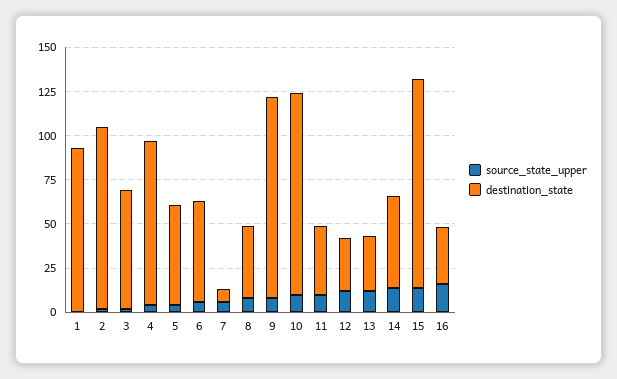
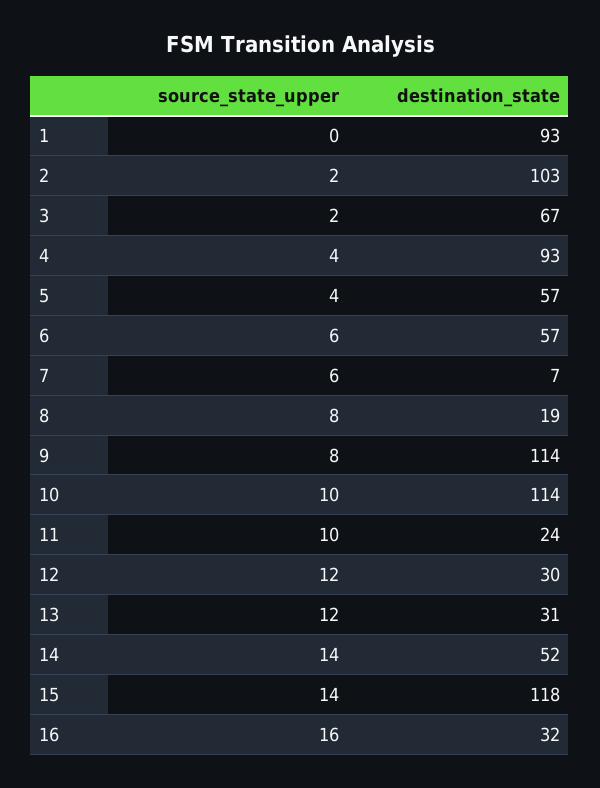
destination_state, 8: 40 -> 19
destination_state, 11: 40 -> 24

